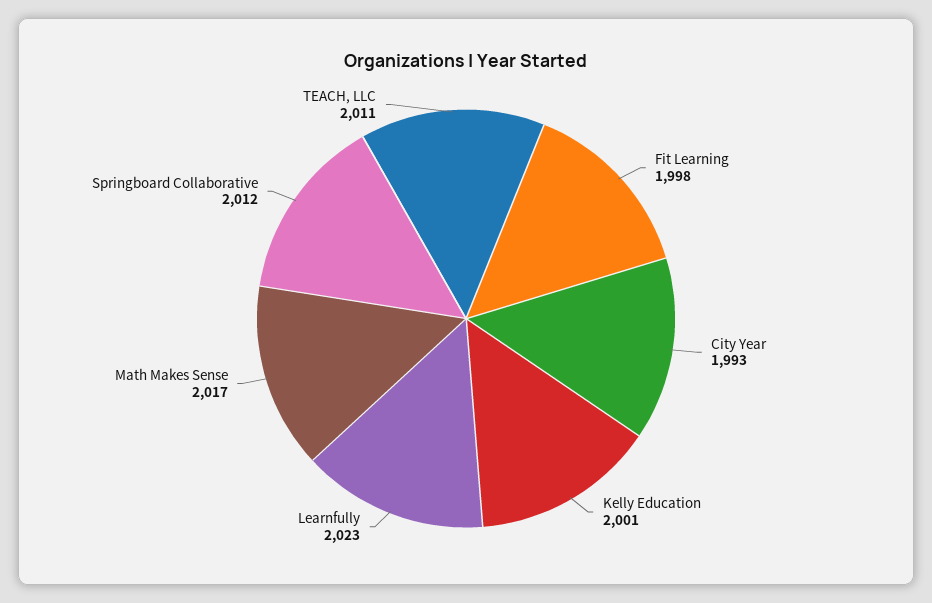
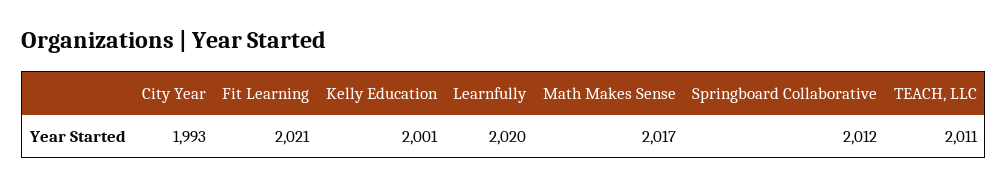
Fit Learning: 1998 -> 2021
Learnfully: 2023 -> 2020

